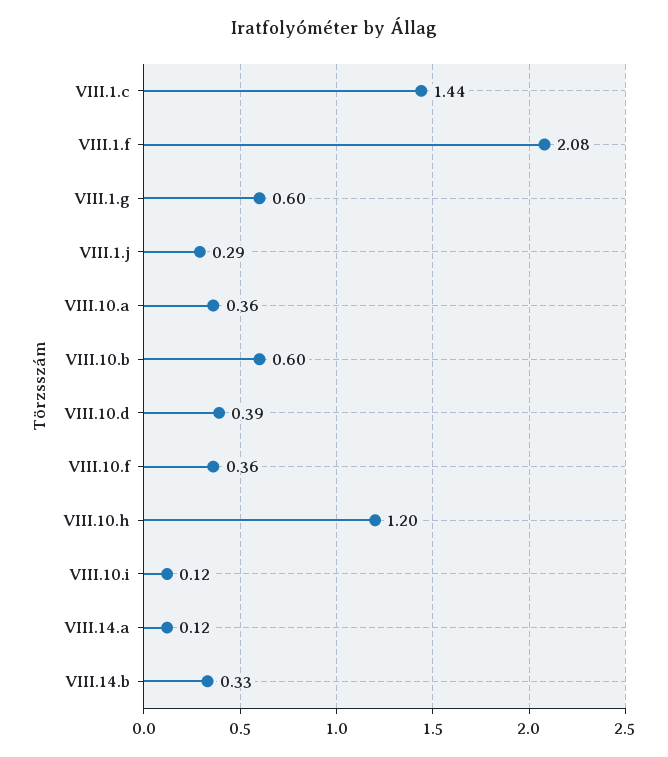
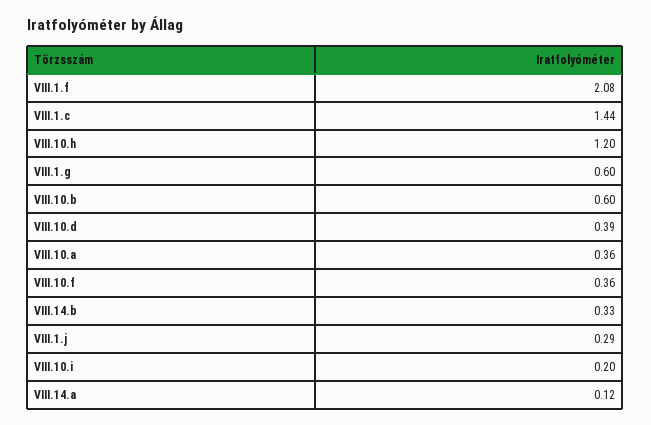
VIII.10.i: 0.12 -> 0.2

